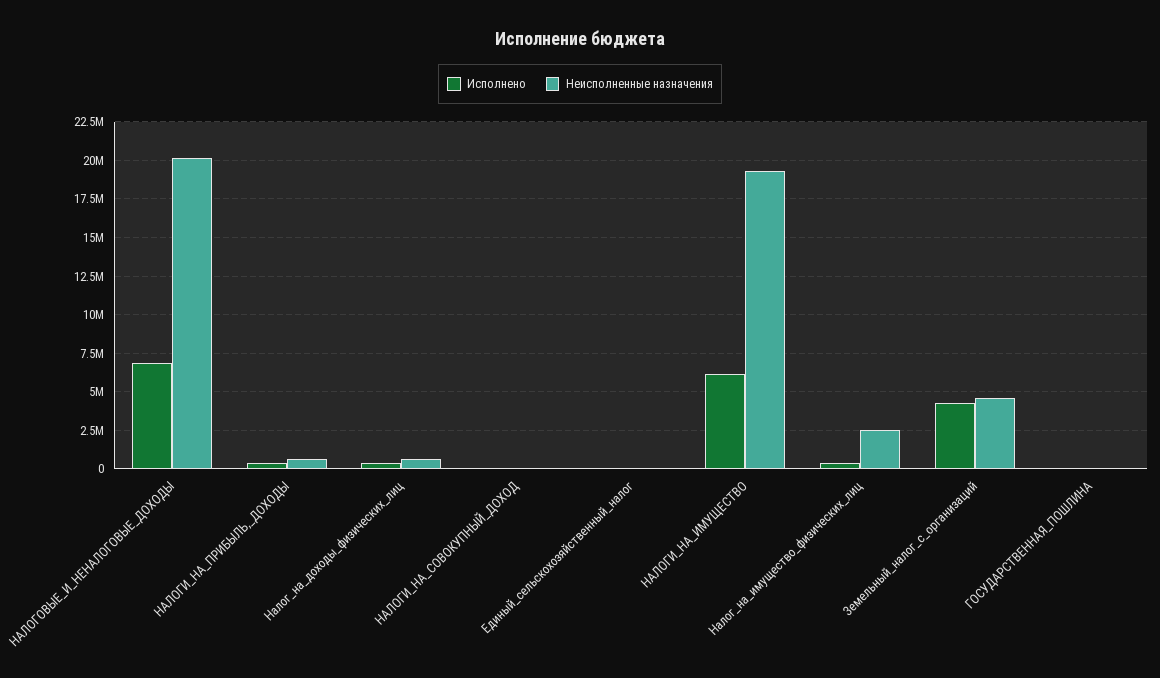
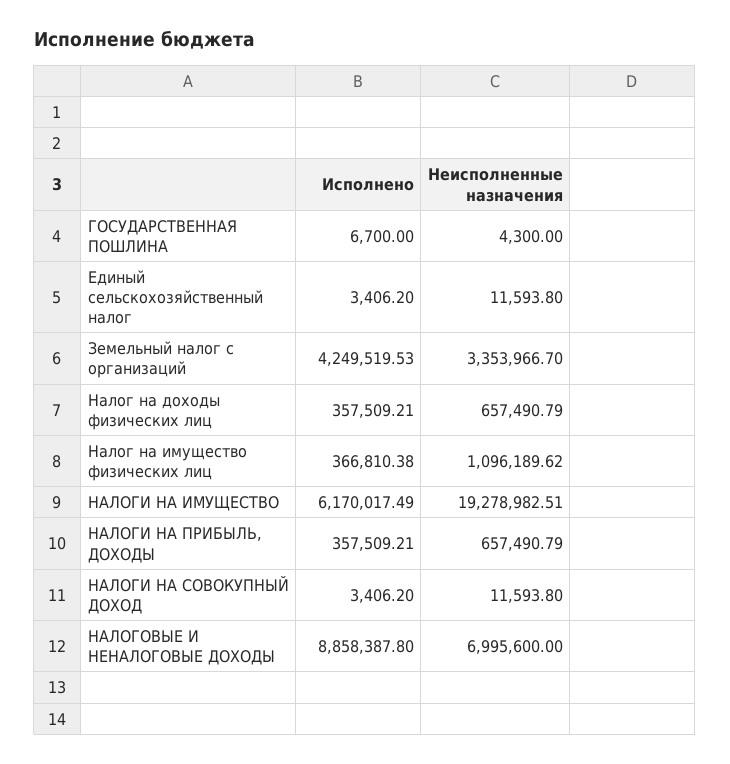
Исполнено, НАЛОГОВЫЕ_И_НЕНАЛОГОВЫЕ_ДОХОДЫ: 7000000 -> 8858387.8
Неисполненные назначения, НАЛОГОВЫЕ_И_НЕНАЛОГОВЫЕ_ДОХОДЫ: 20000000 -> 6995600
Неисполненные назначения, Налог_на_имущество_физических_лиц: 2500000 -> 1096189.62
Неисполненные назначения, Земельный_налог_с_организаций: 4500000 -> 3353966.7

